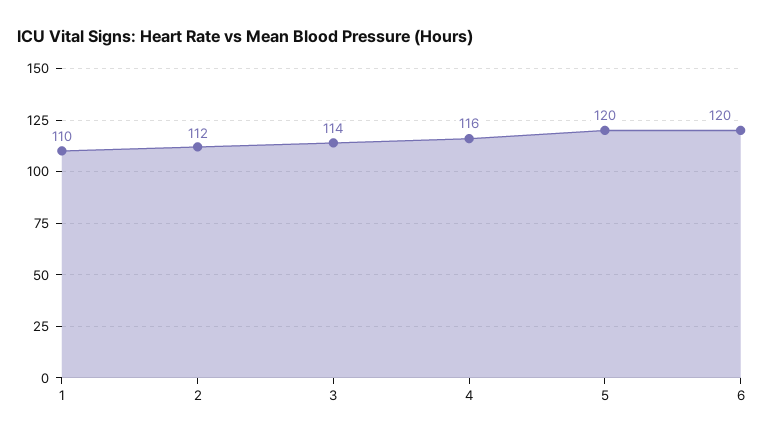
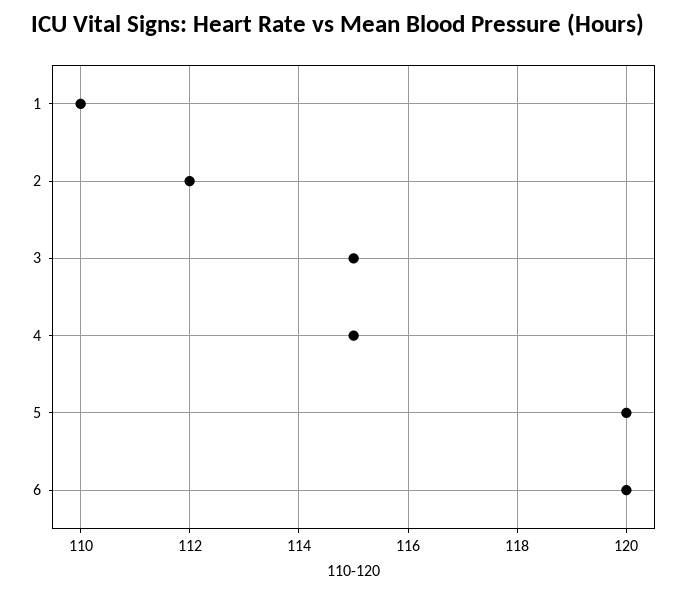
3: 114 -> 115
4: 116 -> 115

